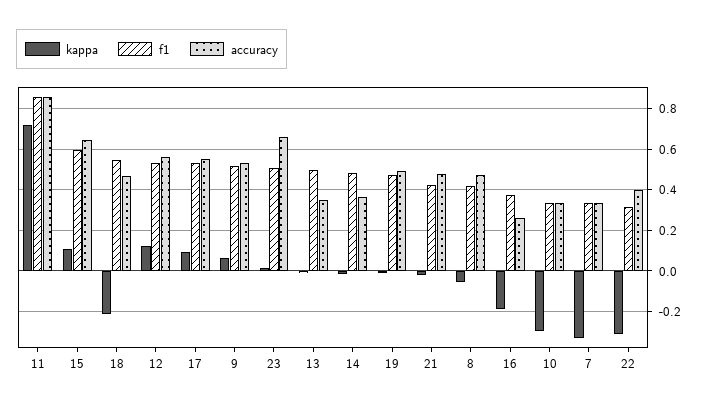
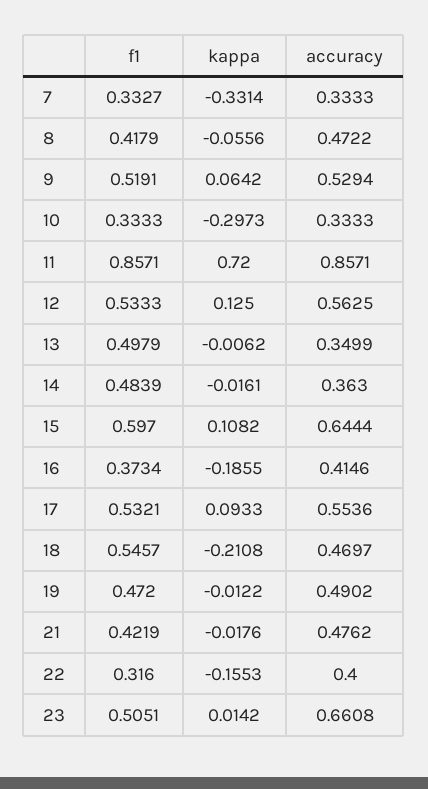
accuracy, 16: 0.25 -> 0.4146
kappa, 22: -0.3 -> -0.1553

